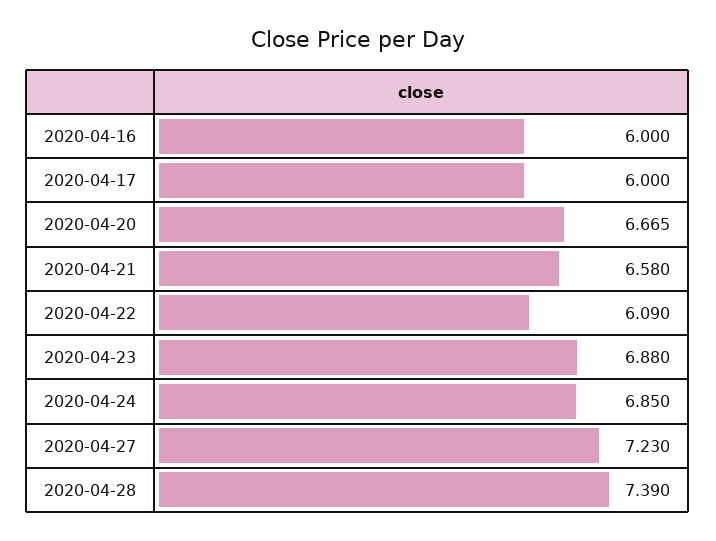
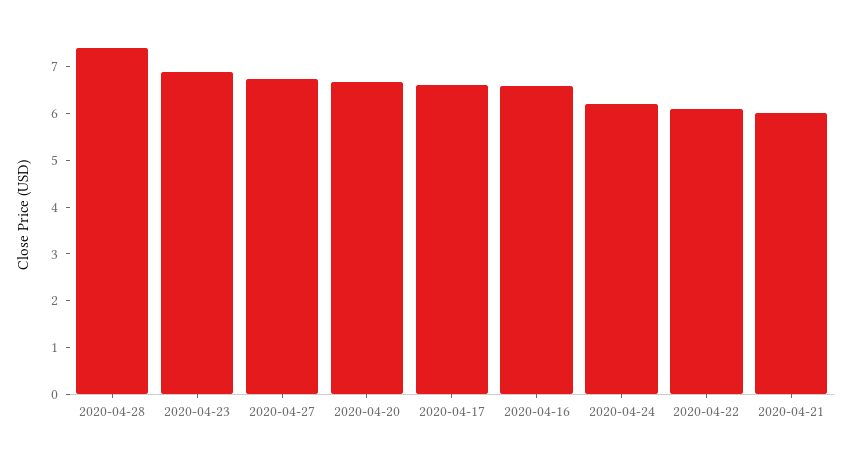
2020-04-16: 6 -> 6.6
2020-04-17: 6 -> 6.6
2020-04-21: 6.58 -> 6
2020-04-24: 6.85 -> 6.2
2020-04-27: 7.23 -> 6.8

